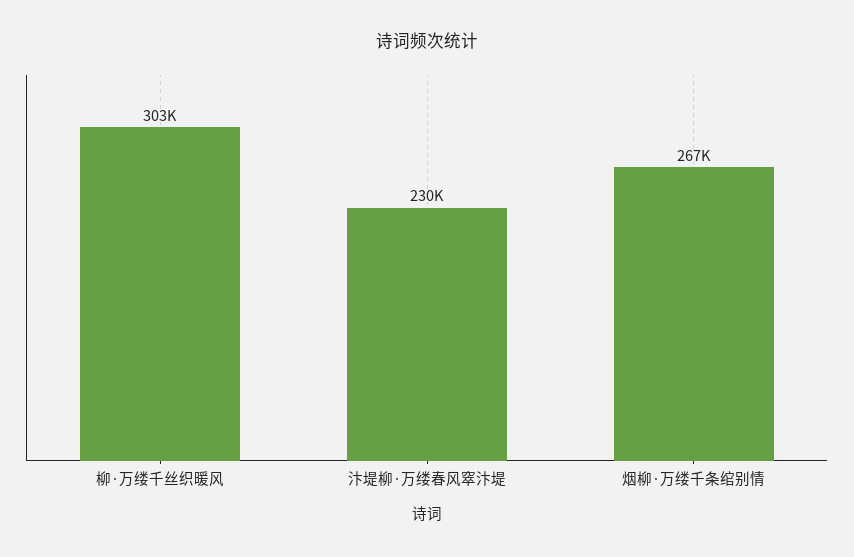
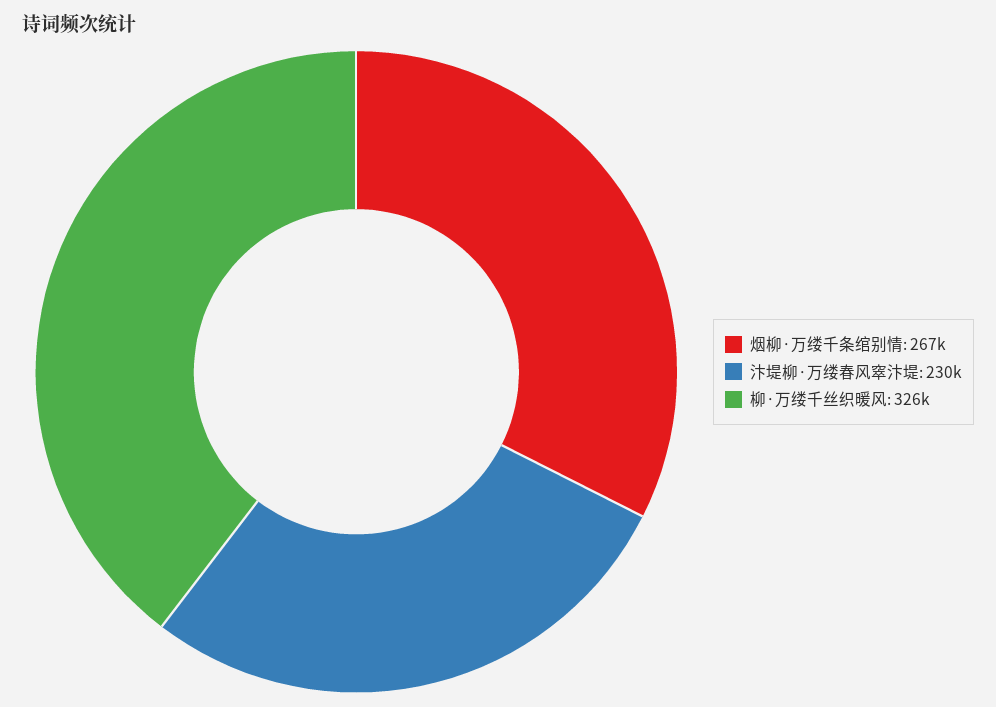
柳·万缕千丝织暖风: 303000 -> 326000

